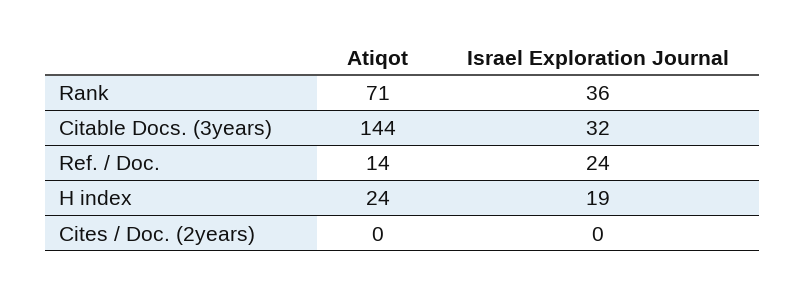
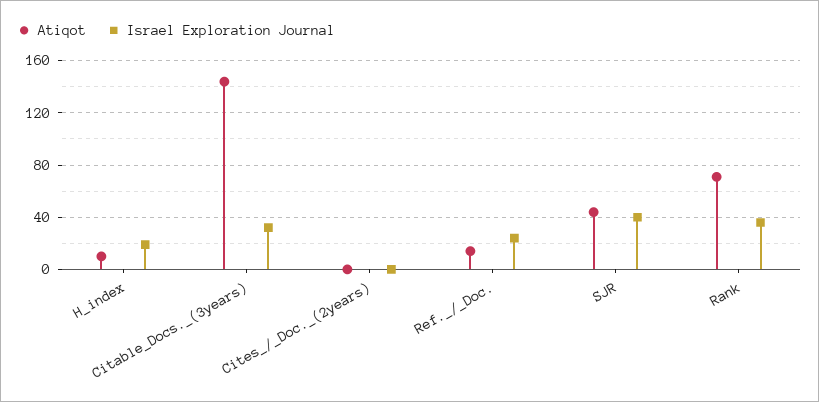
Atiqot, H index: 24 -> 10
Atiqot, SJR: none -> 45
Israel Exploration Journal, SJR: none -> 40

